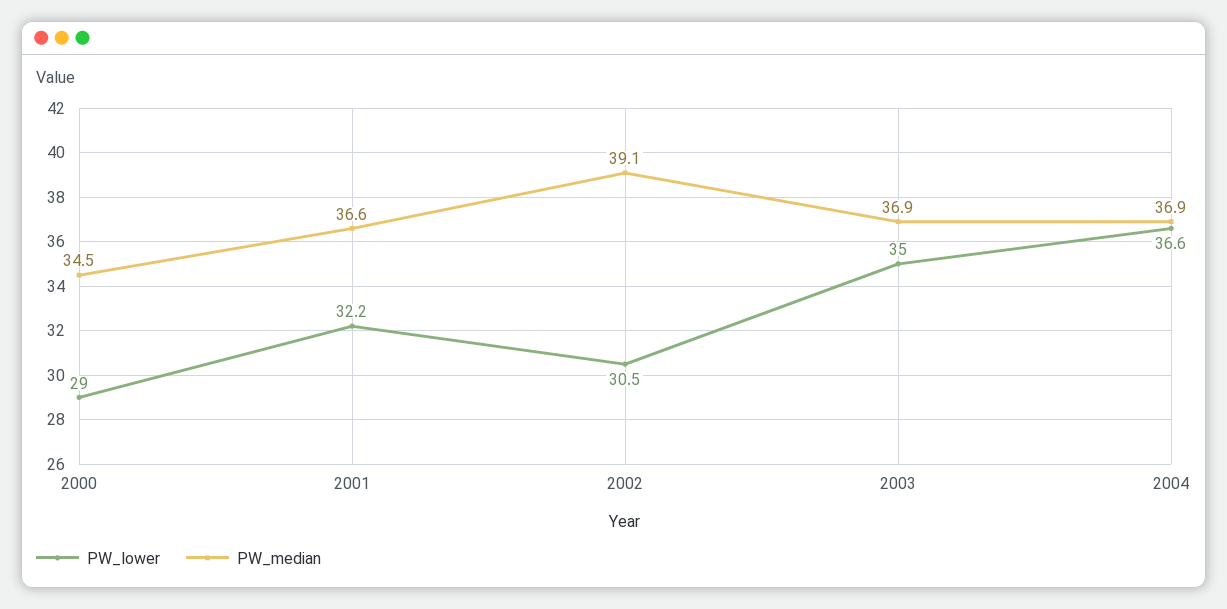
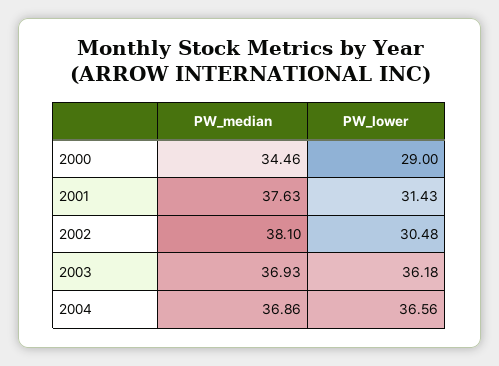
PW_lower, 2001: 32.2 -> 31.43
PW_median, 2001: 36.6 -> 37.63
PW_median, 2002: 39.1 -> 38.1
PW_lower, 2003: 35 -> 36.18

